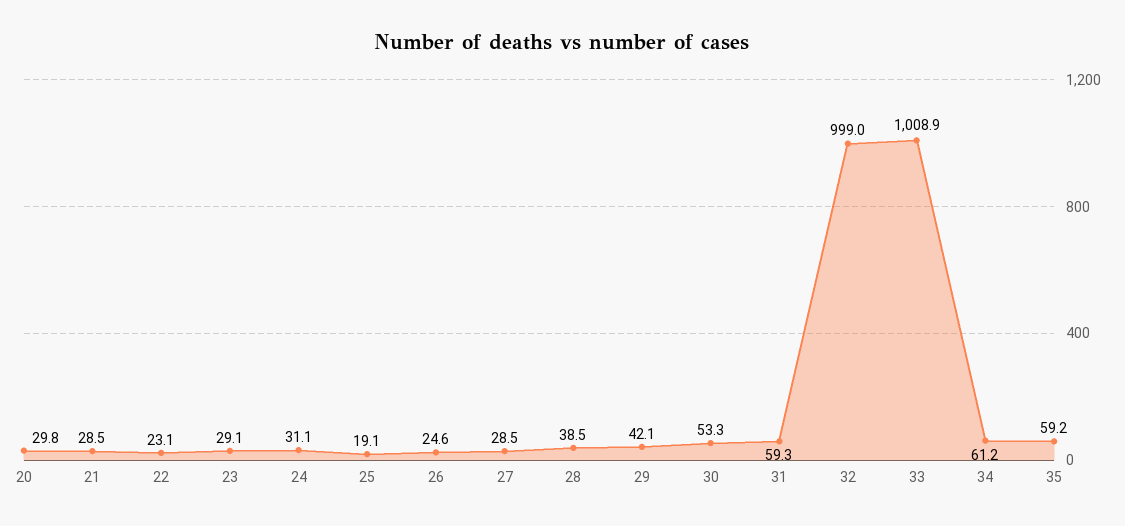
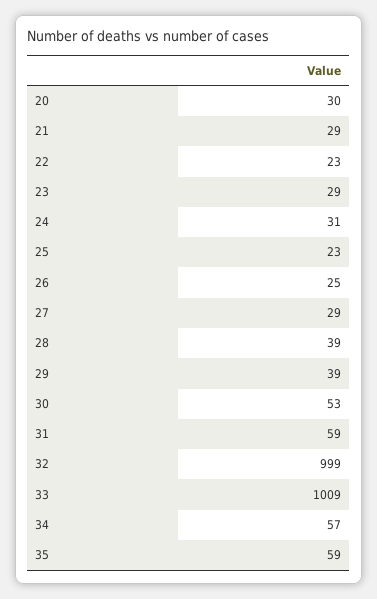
25: 19.1 -> 23
29: 42.1 -> 39
34: 61.2 -> 57

